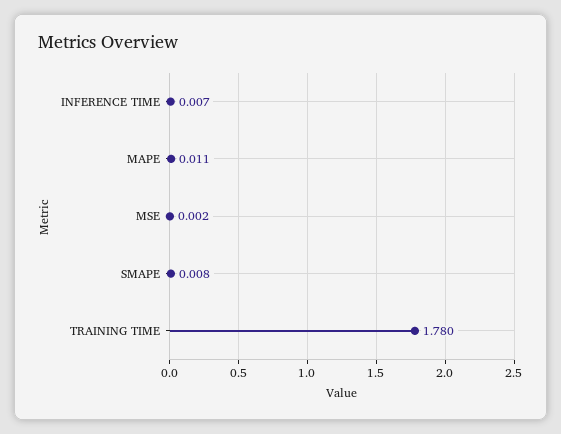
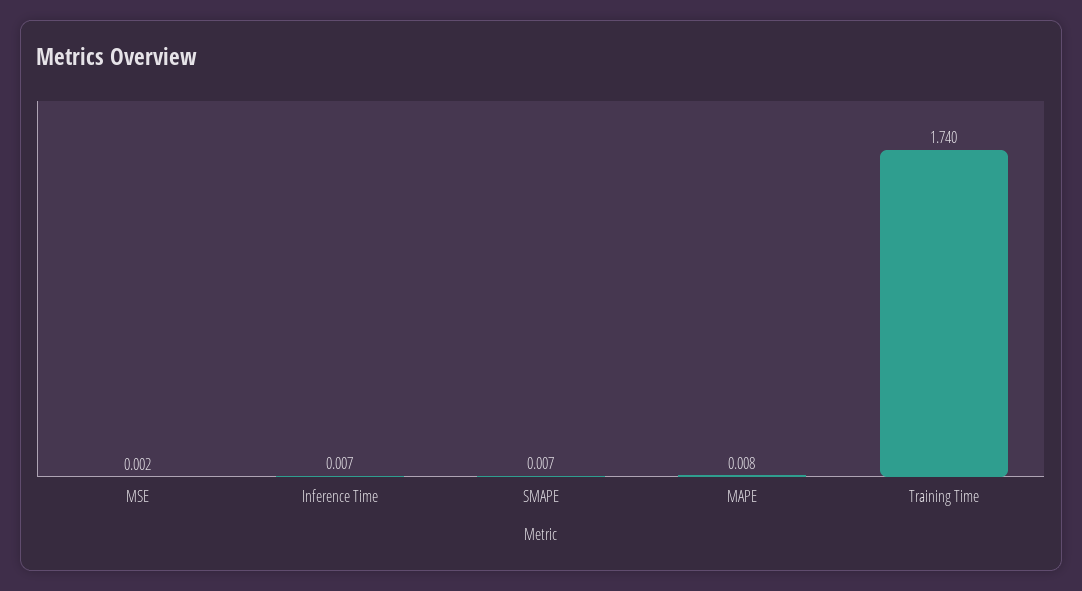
MAPE: 0.011 -> 0.008
SMAPE: 0.008 -> 0.007
TRAINING TIME: 1.78 -> 1.74

